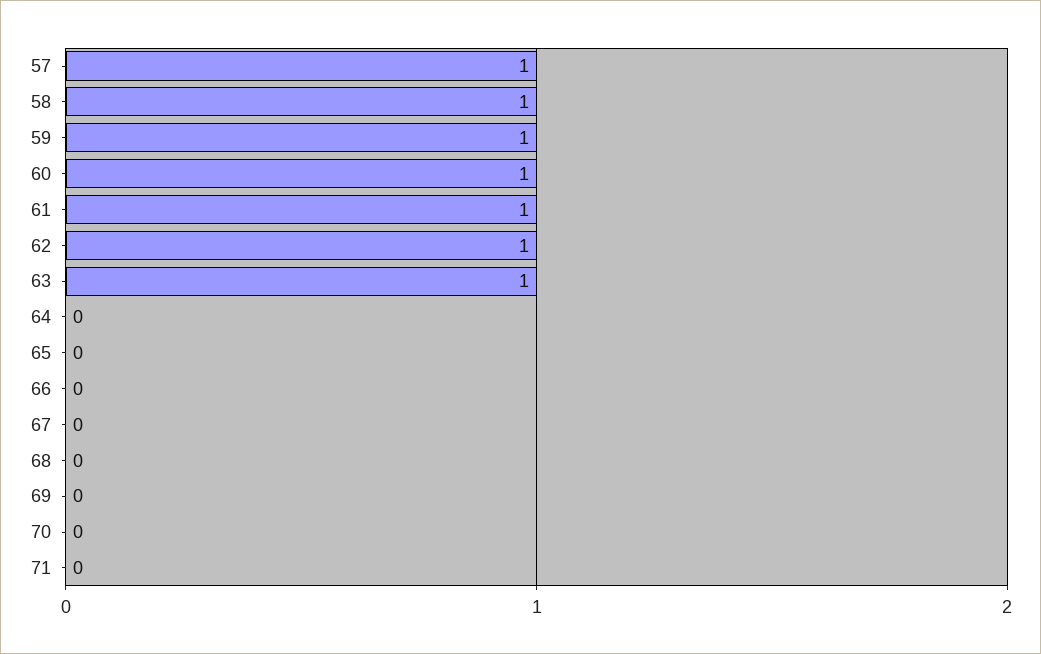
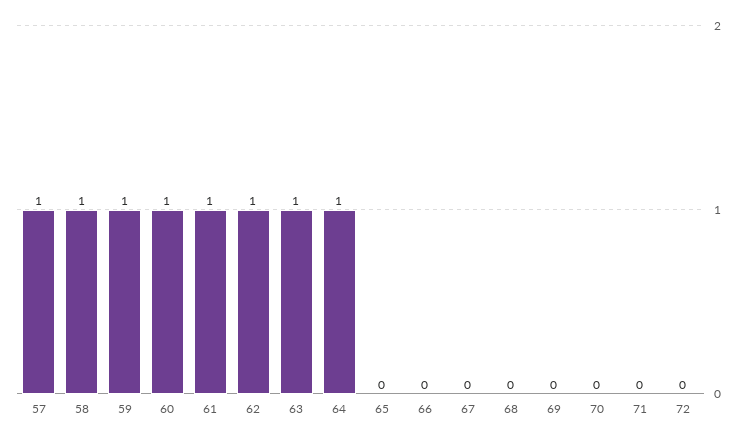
64: 0 -> 1
72: none -> 0

